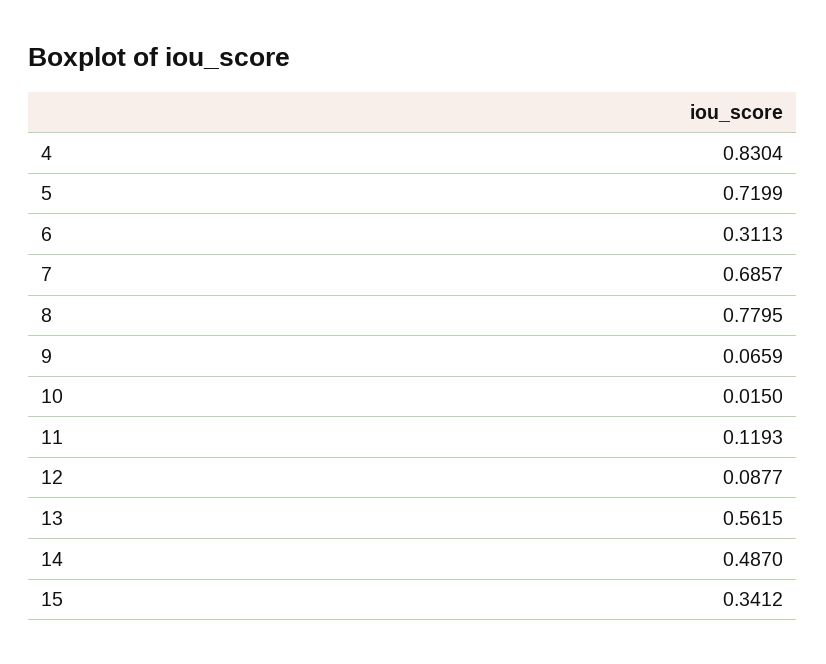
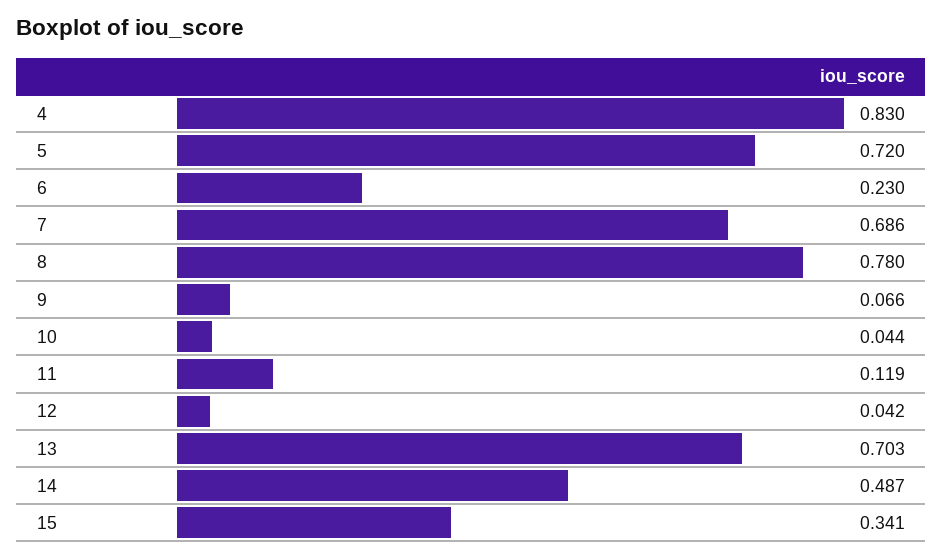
6: 0.3113 -> 0.23
10: 0.015 -> 0.044
12: 0.0877 -> 0.042
13: 0.5615 -> 0.703

